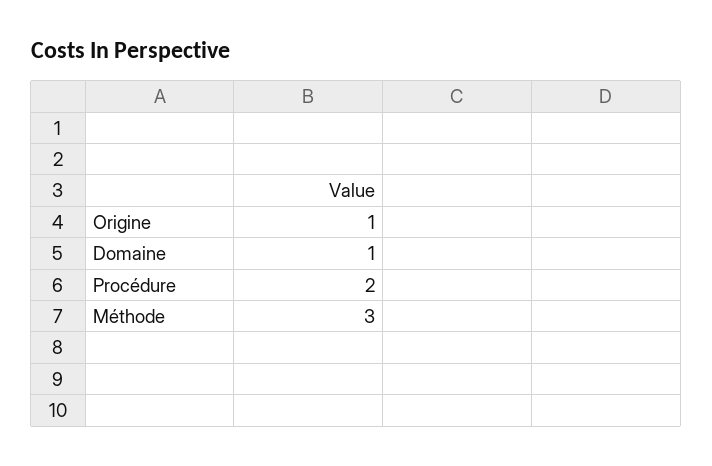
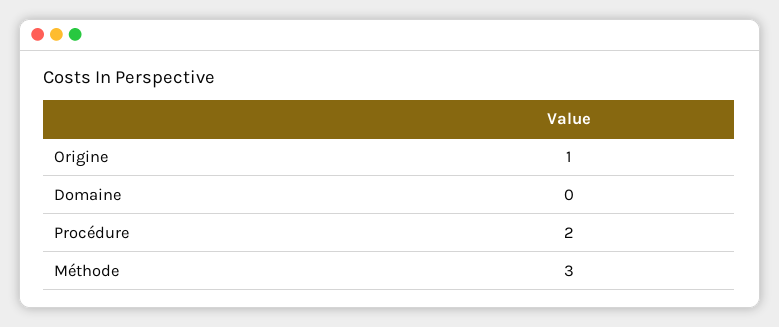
Domaine: 1 -> 0

